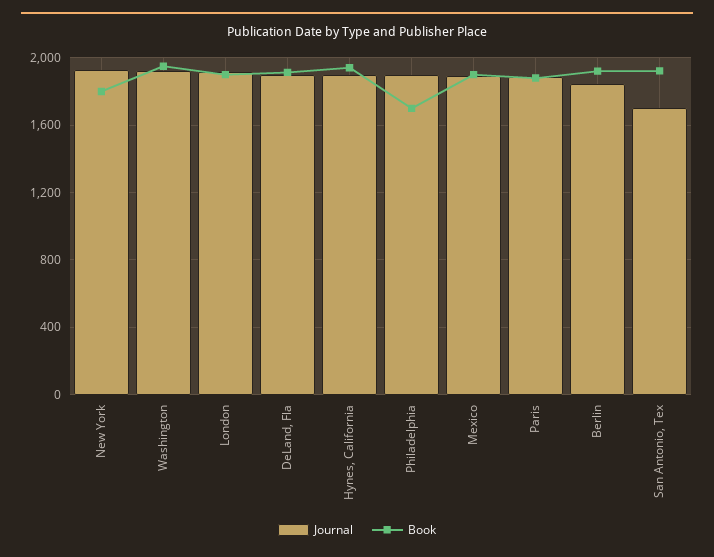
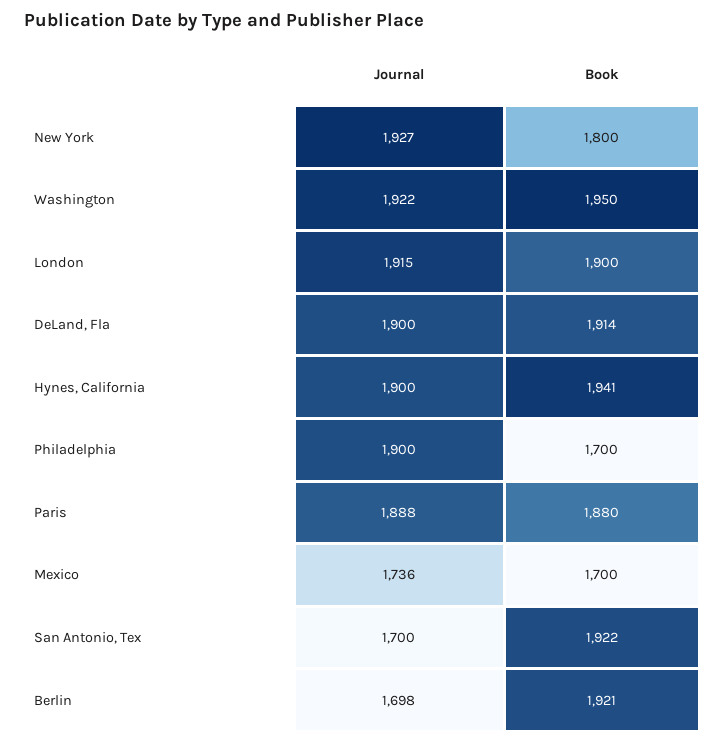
Journal, Mexico: 1900 -> 1736
Book, Mexico: 1900 -> 1700
Journal, Berlin: 1850 -> 1698

